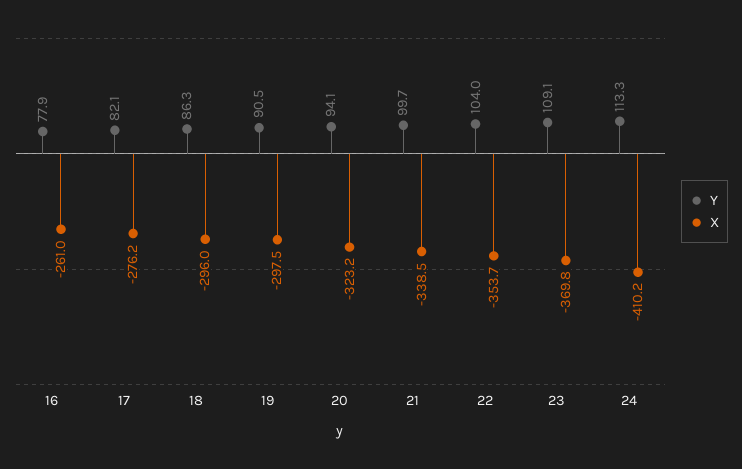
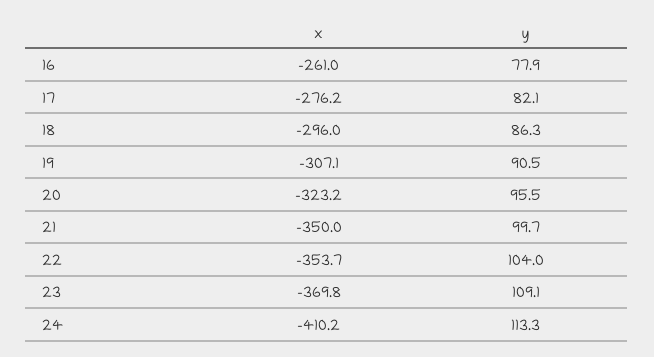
X, 19: -297.5 -> -307.1
Y, 20: 94.1 -> 95.5
X, 21: -338.5 -> -350

